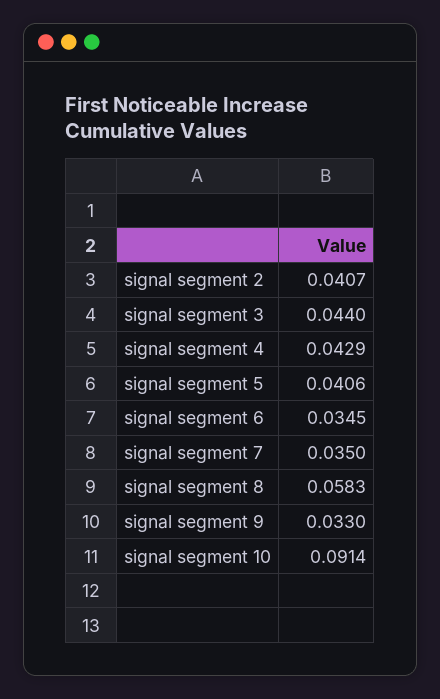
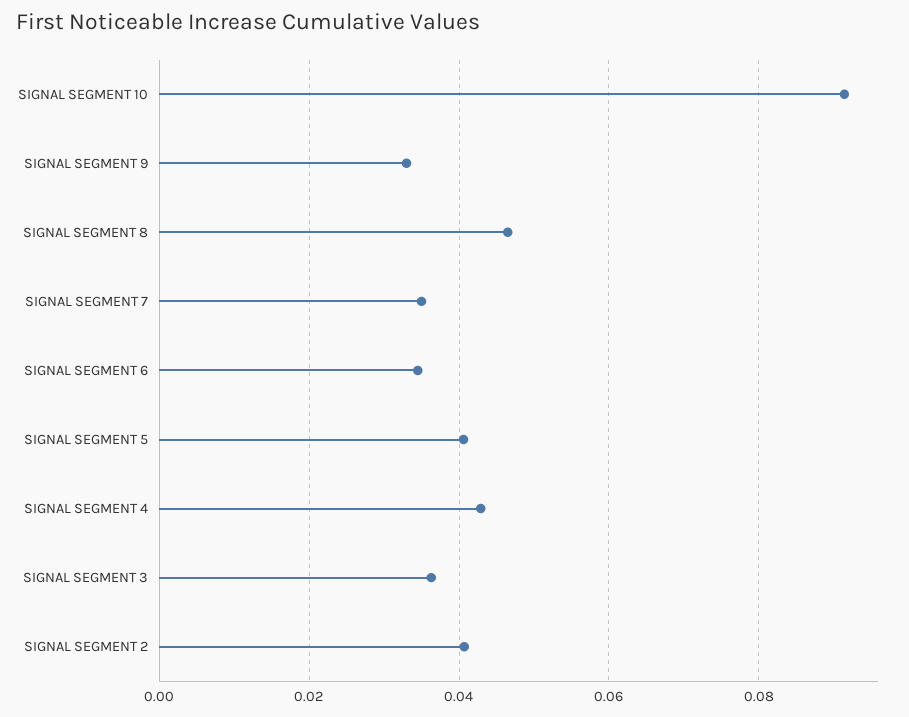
signal segment 3: 0.044 -> 0.036
signal segment 8: 0.0583 -> 0.046

